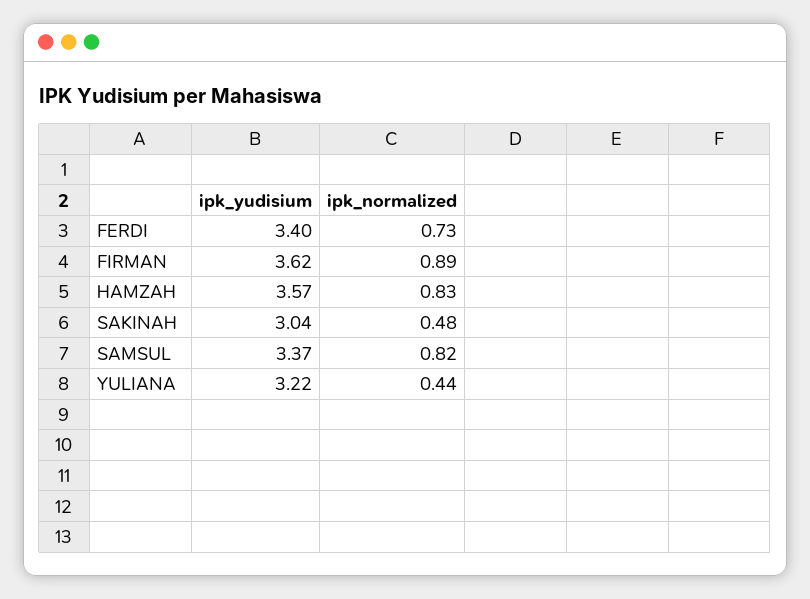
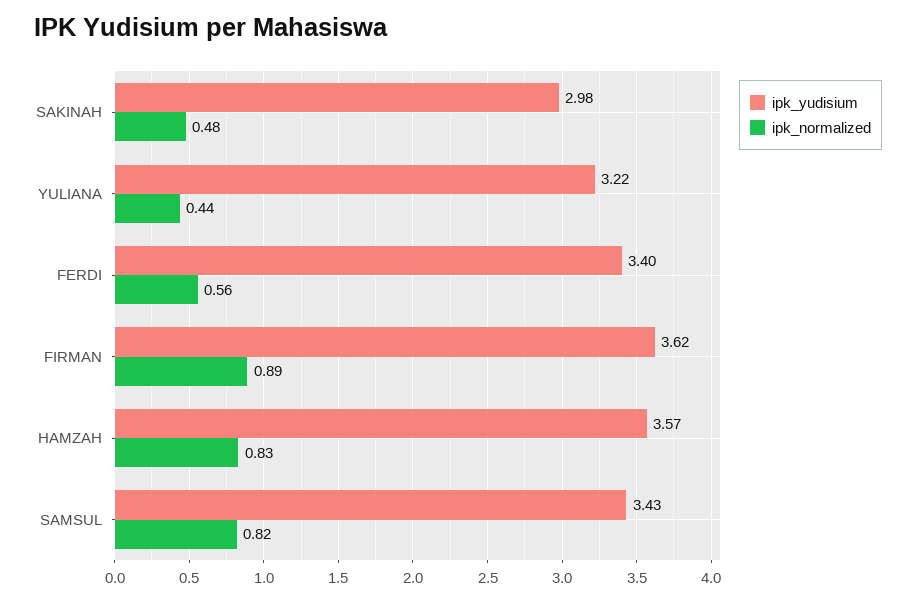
ipk_normalized, FERDI: 0.73 -> 0.56
ipk_yudisium, SAKINAH: 3.04 -> 2.98
ipk_yudisium, SAMSUL: 3.37 -> 3.43

